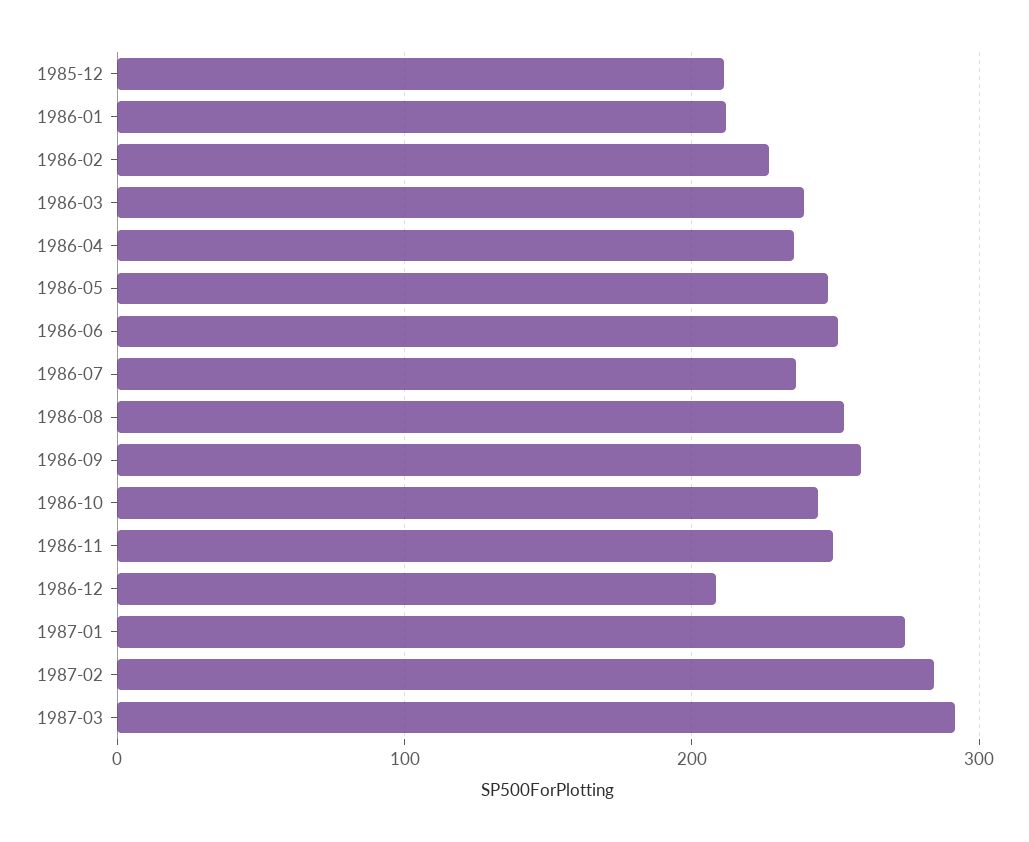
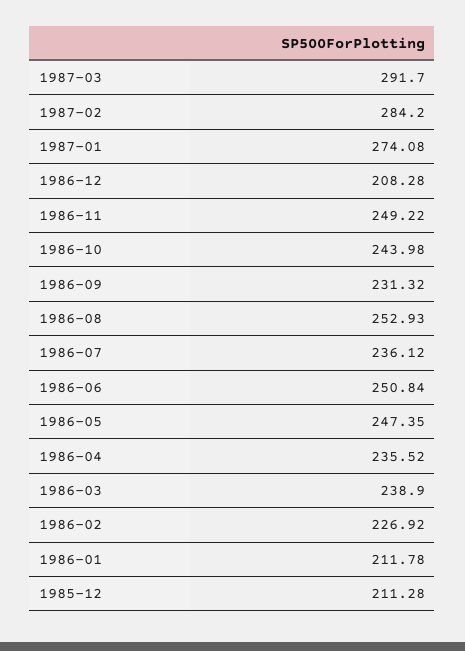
1986-09: 260 -> 231.32

